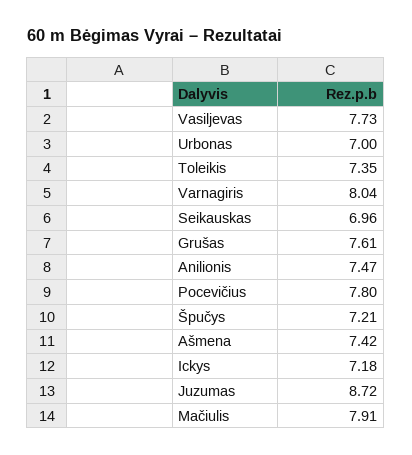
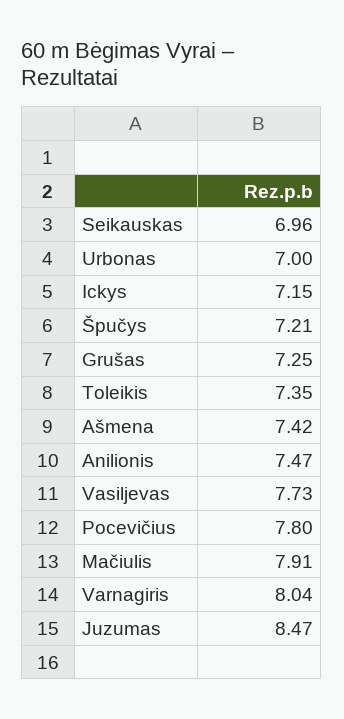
Grušas: 7.61 -> 7.25
Ickys: 7.18 -> 7.15
Juzumas: 8.72 -> 8.47

